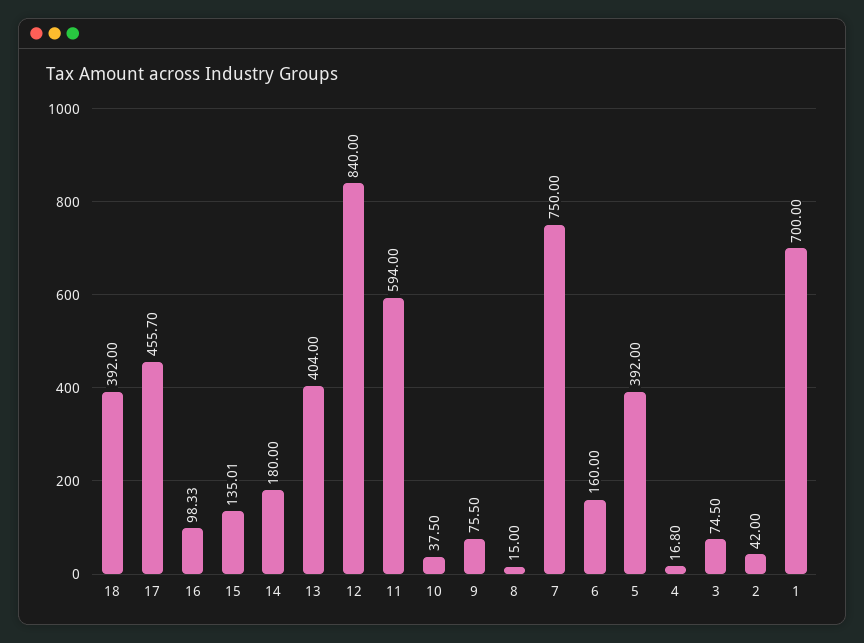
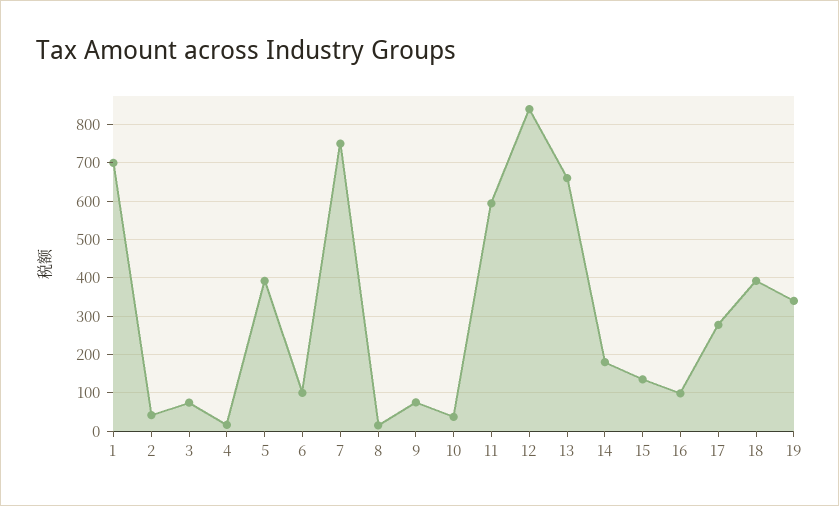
17: 455.7 -> 280
13: 404 -> 660
6: 160 -> 100
19: none -> 340

